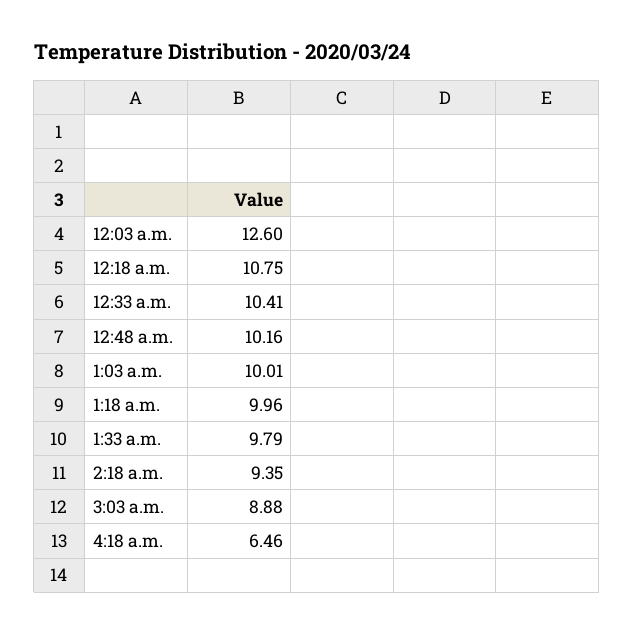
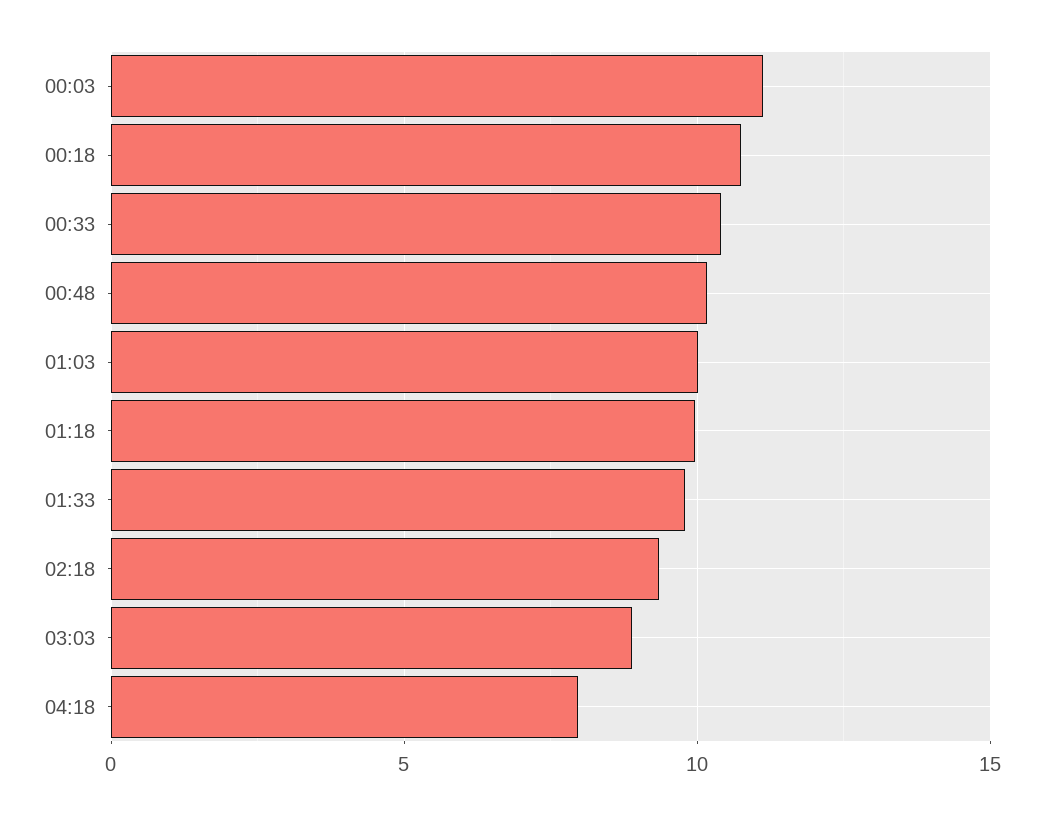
12:03 a.m.: 12.6 -> 11
4:18 a.m.: 6.46 -> 8

